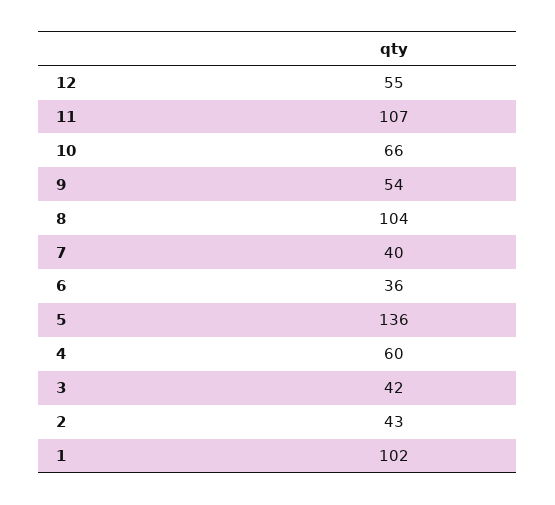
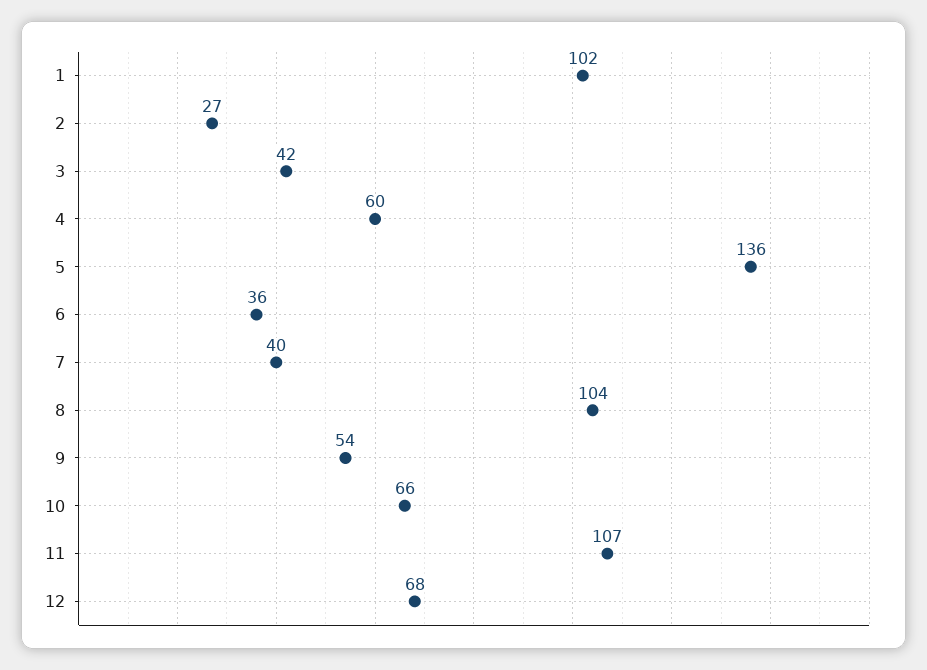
12: 55 -> 68
2: 43 -> 27

